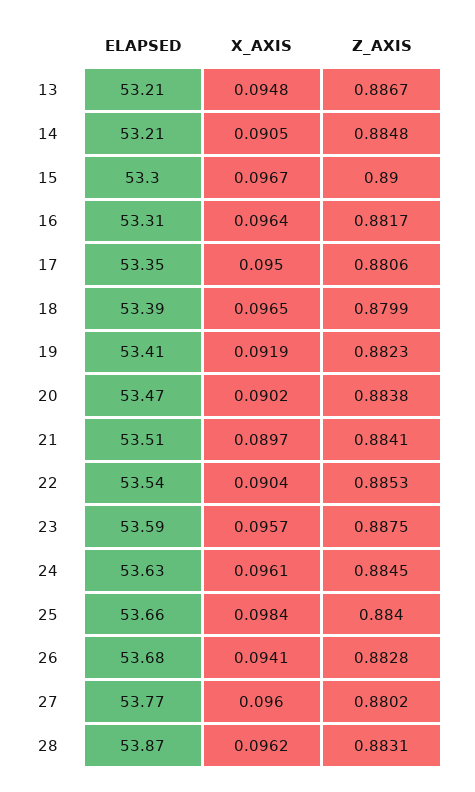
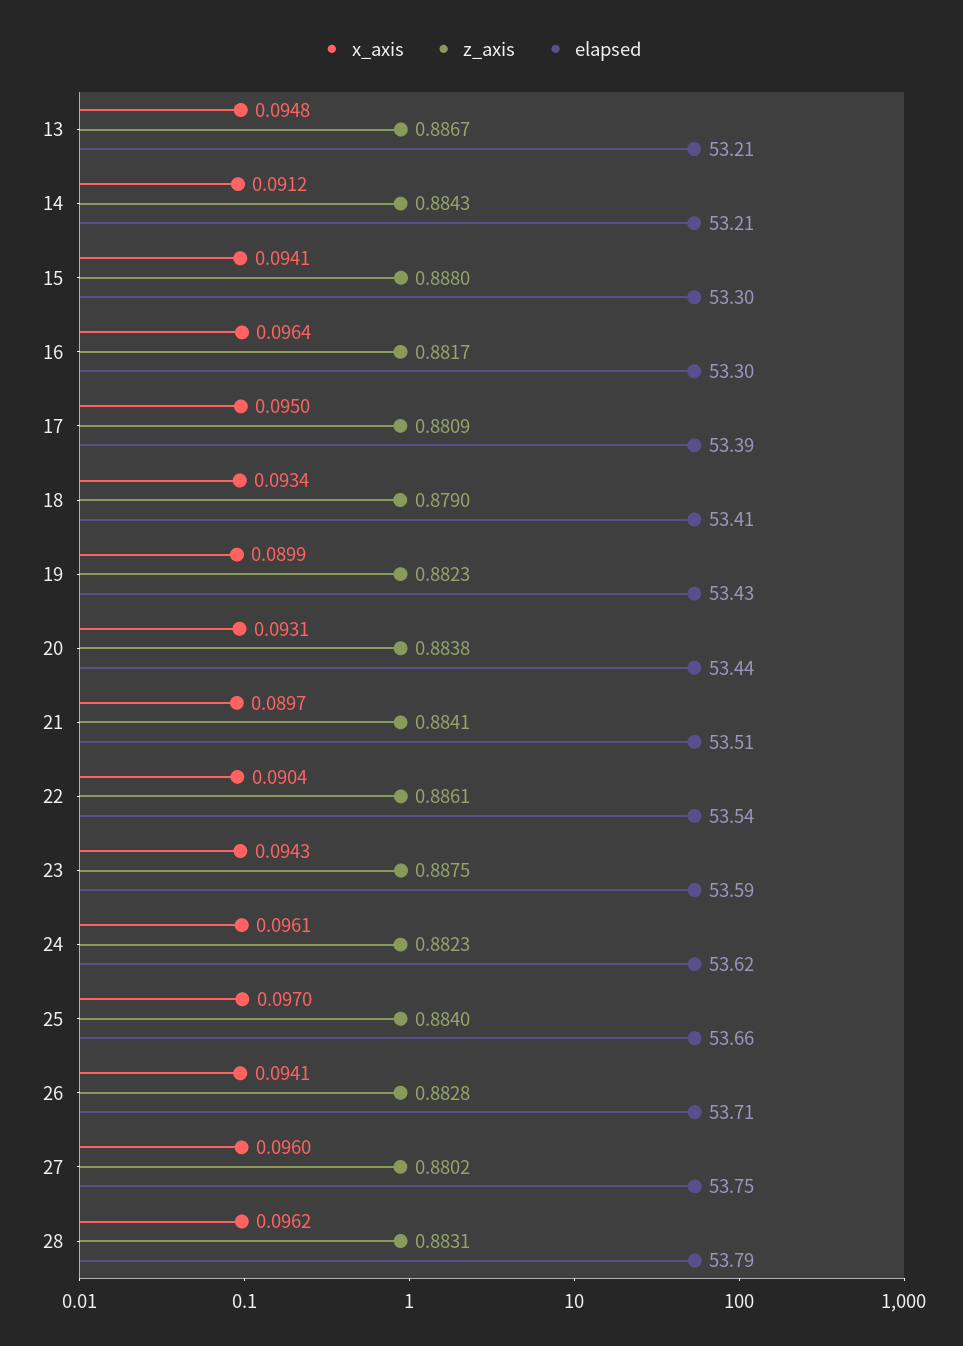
X_AXIS, 14: 0.0905 -> 0.0912
Z_AXIS, 14: 0.8848 -> 0.8843
X_AXIS, 15: 0.0967 -> 0.0941
Z_AXIS, 15: 0.89 -> 0.888
ELAPSED, 16: 53.31 -> 53.3
ELAPSED, 17: 53.35 -> 53.39
Z_AXIS, 17: 0.8806 -> 0.8809
ELAPSED, 18: 53.39 -> 53.41
X_AXIS, 18: 0.0965 -> 0.0934
Z_AXIS, 18: 0.8799 -> 0.879
ELAPSED, 19: 53.41 -> 53.43
X_AXIS, 19: 0.0919 -> 0.0899
ELAPSED, 20: 53.47 -> 53.44
X_AXIS, 20: 0.0902 -> 0.0931
Z_AXIS, 22: 0.8853 -> 0.8861
X_AXIS, 23: 0.0957 -> 0.0943
ELAPSED, 24: 53.63 -> 53.62
Z_AXIS, 24: 0.8845 -> 0.8823
X_AXIS, 25: 0.0984 -> 0.097
ELAPSED, 26: 53.68 -> 53.71
ELAPSED, 27: 53.77 -> 53.75
ELAPSED, 28: 53.87 -> 53.79

